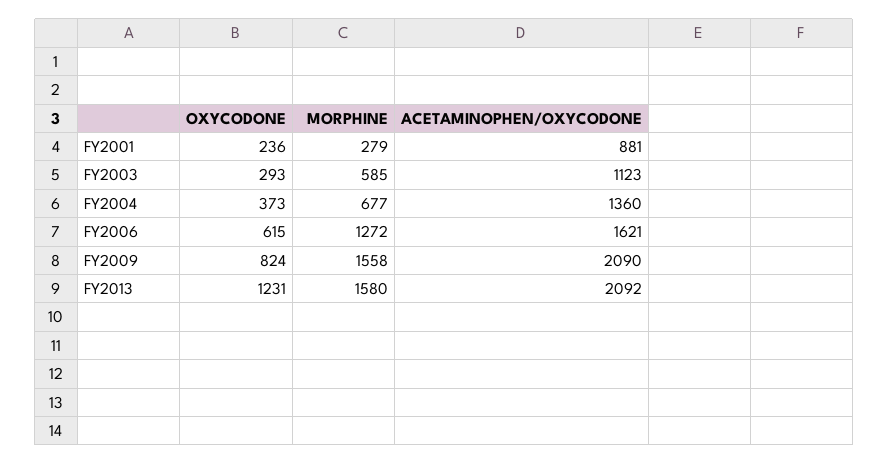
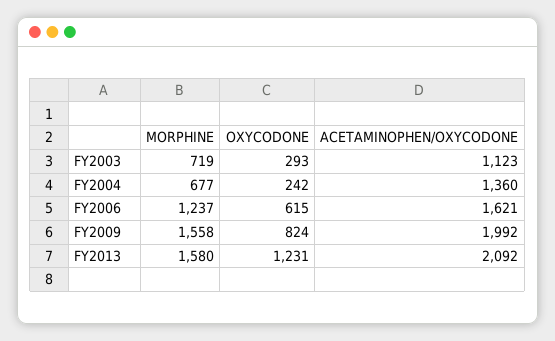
OXYCODONE, FY2001: 236 -> none
MORPHINE, FY2001: 279 -> none
ACETAMINOPHEN/OXYCODONE, FY2001: 881 -> none
MORPHINE, FY2003: 585 -> 719
OXYCODONE, FY2004: 373 -> 242
MORPHINE, FY2006: 1272 -> 1237
ACETAMINOPHEN/OXYCODONE, FY2009: 2090 -> 1992

